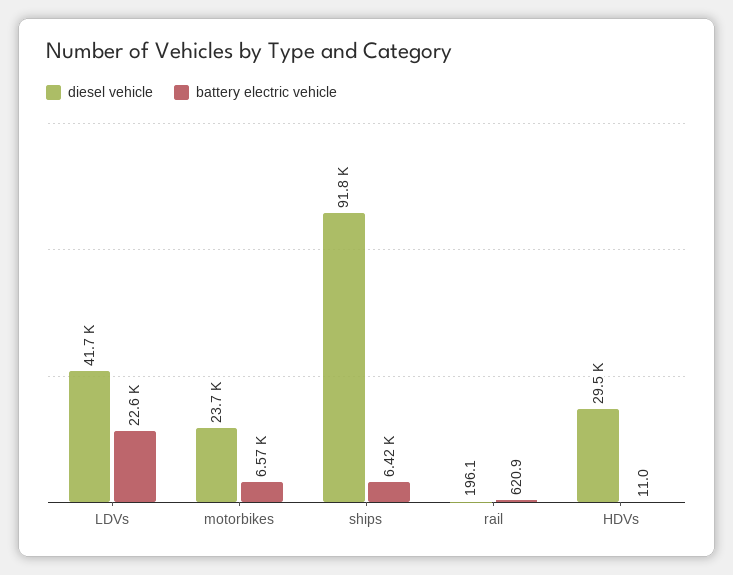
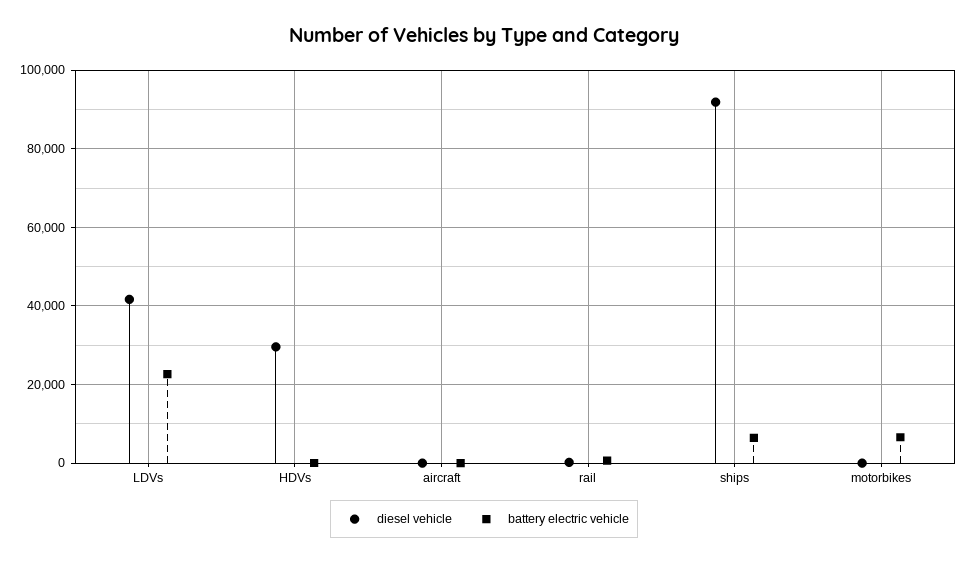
diesel vehicle, motorbikes: 23700 -> 0
diesel vehicle, aircraft: none -> 0
battery electric vehicle, aircraft: none -> 0

